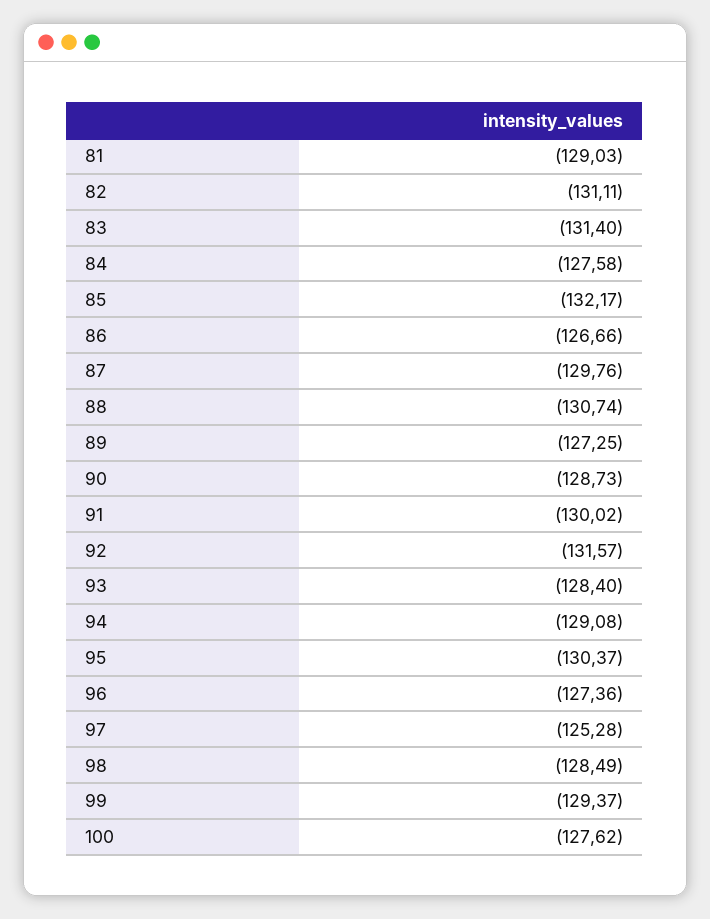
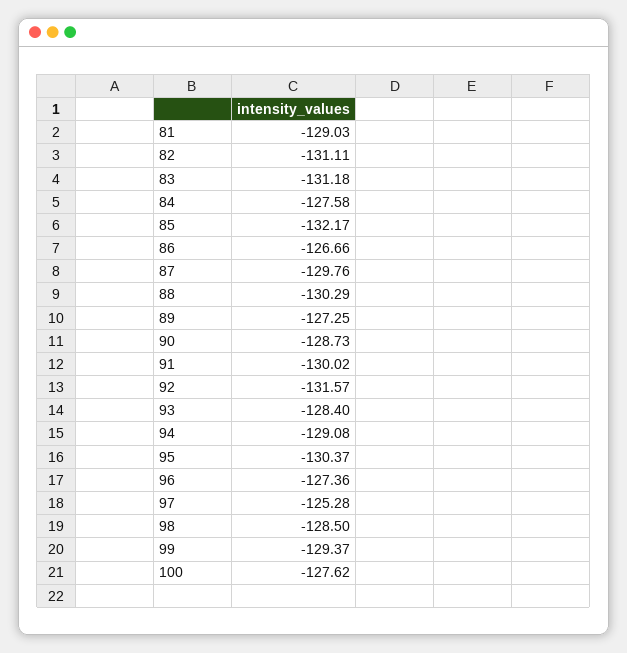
83: -131.4 -> -131.18
88: -130.74 -> -130.29
98: -128.49 -> -128.5

